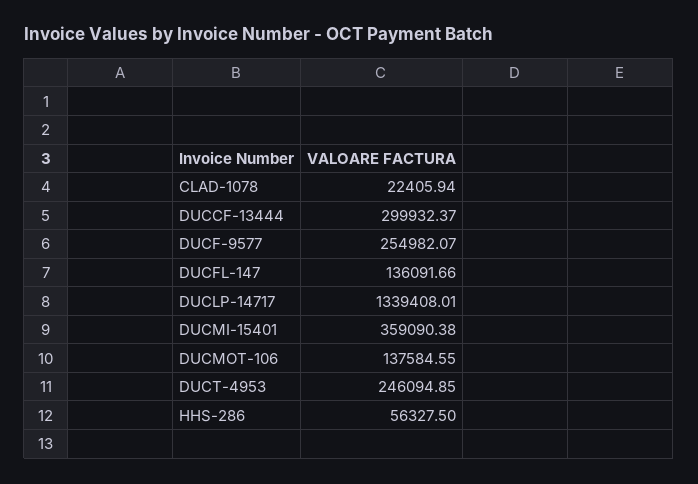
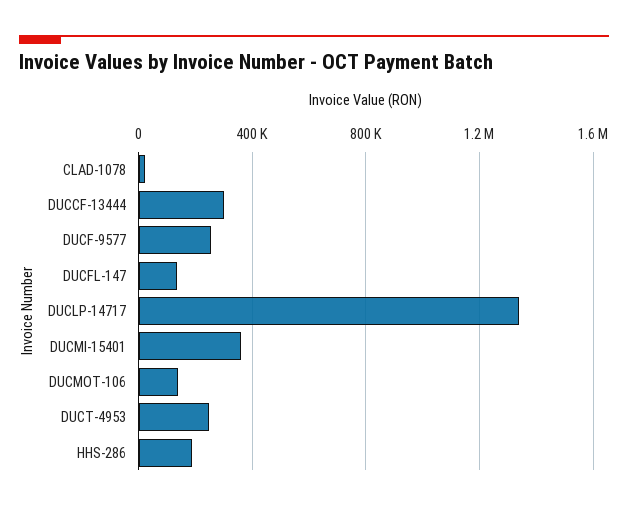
HHS-286: 56327.5 -> 200000

